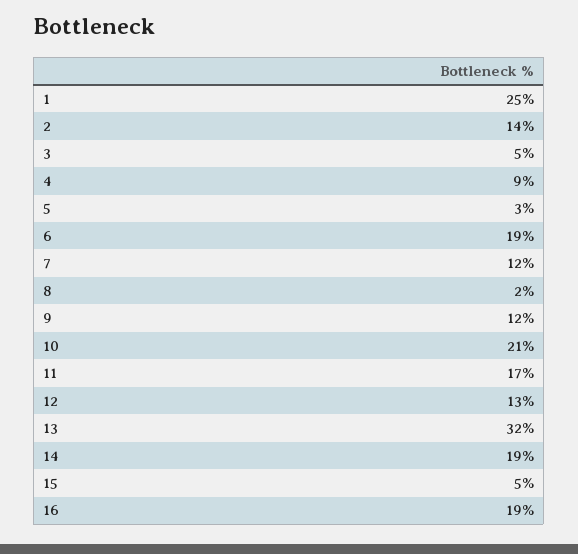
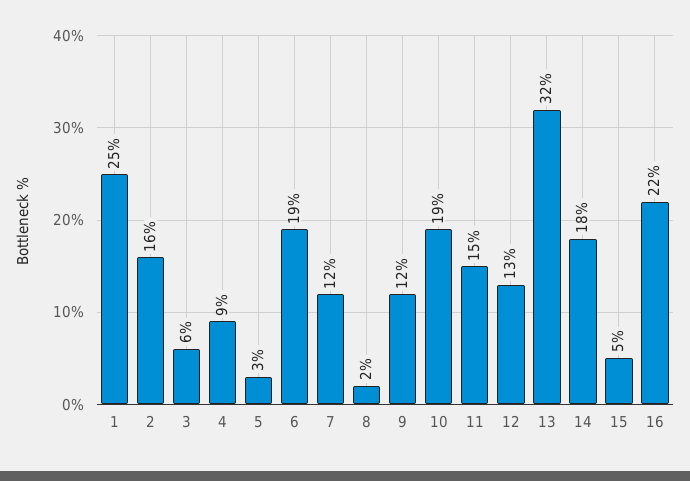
2: 14 -> 16
3: 5 -> 6
10: 21 -> 19
11: 17 -> 15
14: 19 -> 18
16: 19 -> 22

